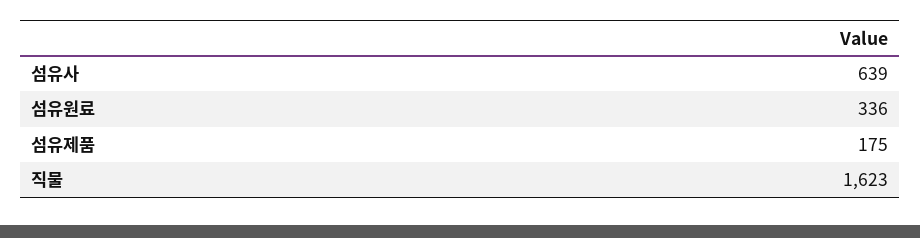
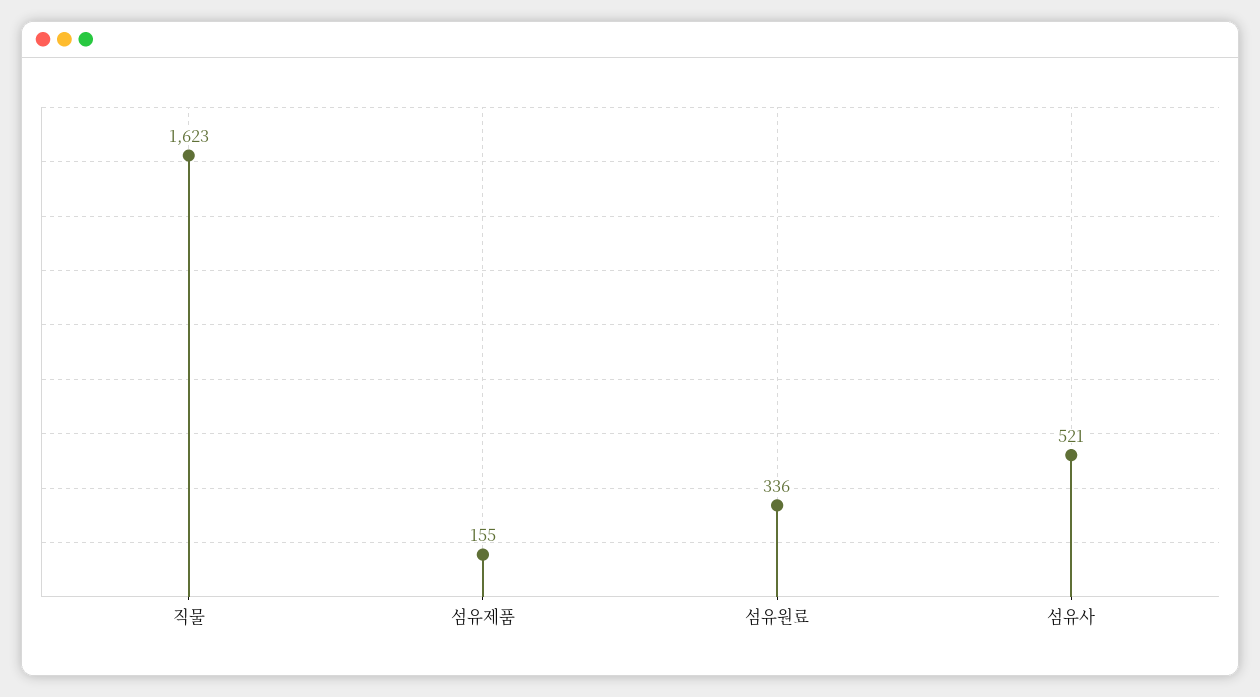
섬유사: 639 -> 521
섬유제품: 175 -> 155

